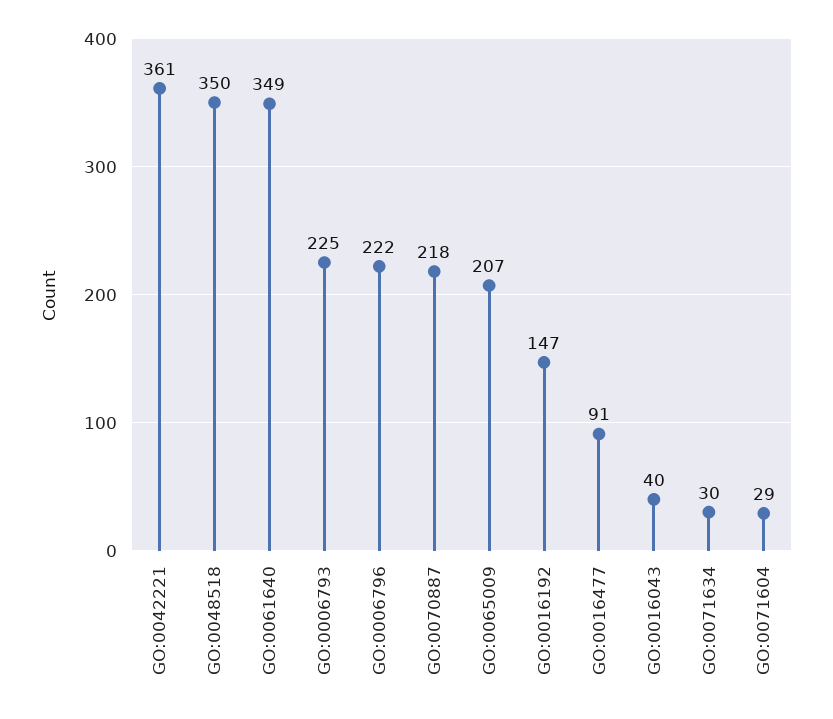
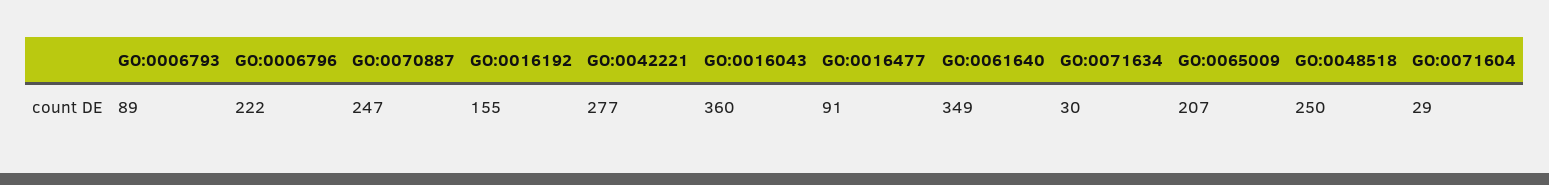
GO:0042221: 361 -> 277
GO:0048518: 350 -> 250
GO:0006793: 225 -> 89
GO:0070887: 218 -> 247
GO:0016192: 147 -> 155
GO:0016043: 40 -> 360

